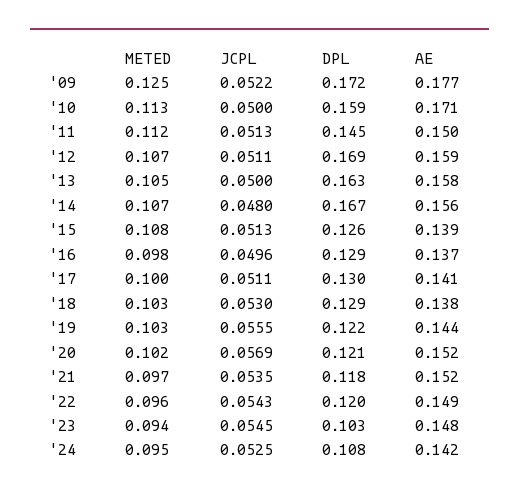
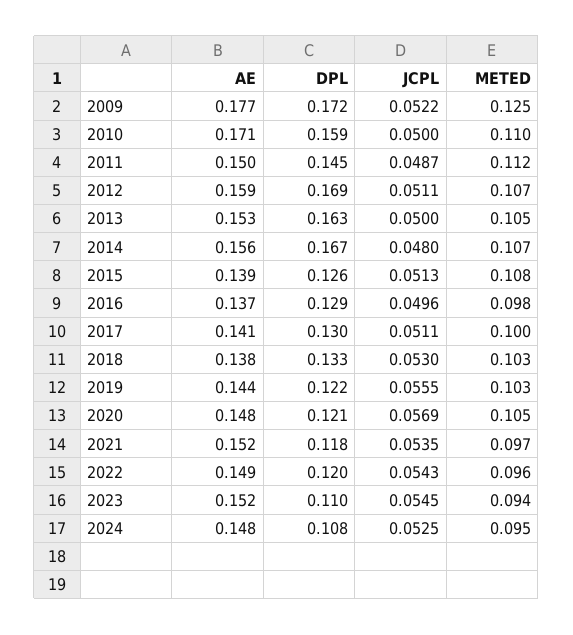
METED, '10: 0.113 -> 0.11
JCPL, '11: 0.0513 -> 0.0487
AE, '13: 0.158 -> 0.153
DPL, '18: 0.129 -> 0.133
METED, '20: 0.102 -> 0.105
AE, '20: 0.152 -> 0.148
DPL, '23: 0.103 -> 0.11
AE, '23: 0.148 -> 0.152
AE, '24: 0.142 -> 0.148

